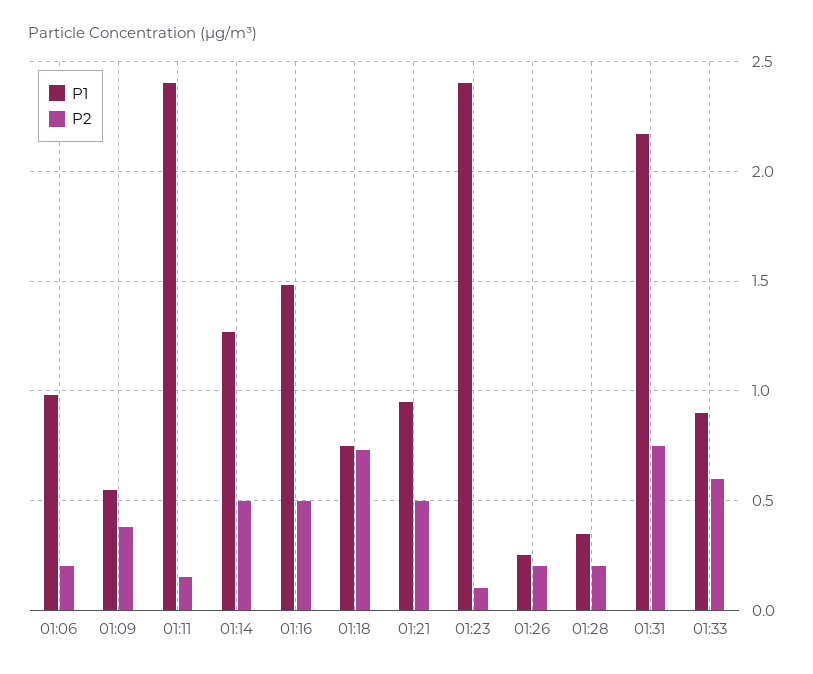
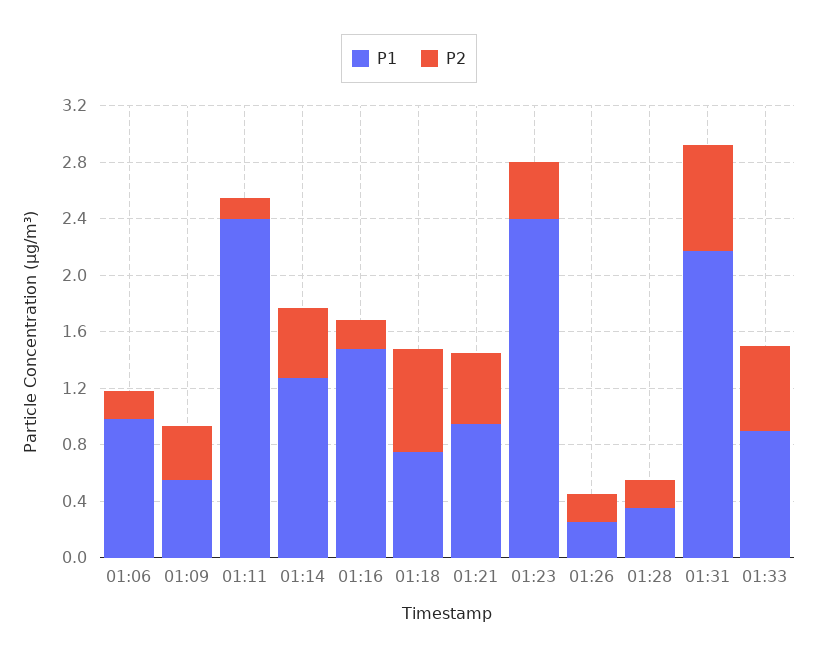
P2, 01:16: 0.5 -> 0.2
P2, 01:23: 0.1 -> 0.4

